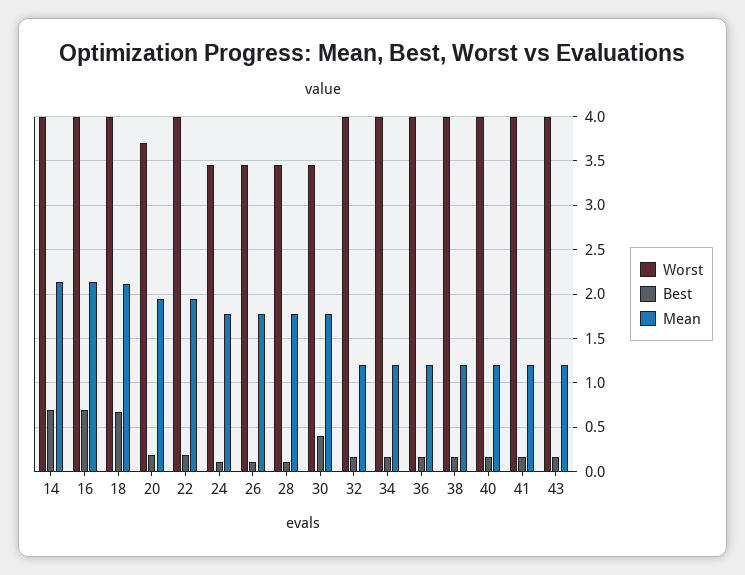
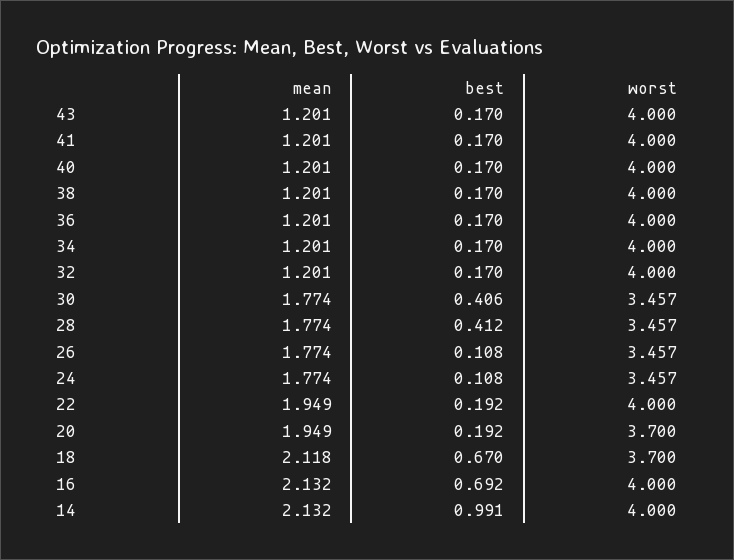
Best, 14: 0.7 -> 0.991
Worst, 18: 4 -> 3.7
Best, 28: 0.1 -> 0.412

